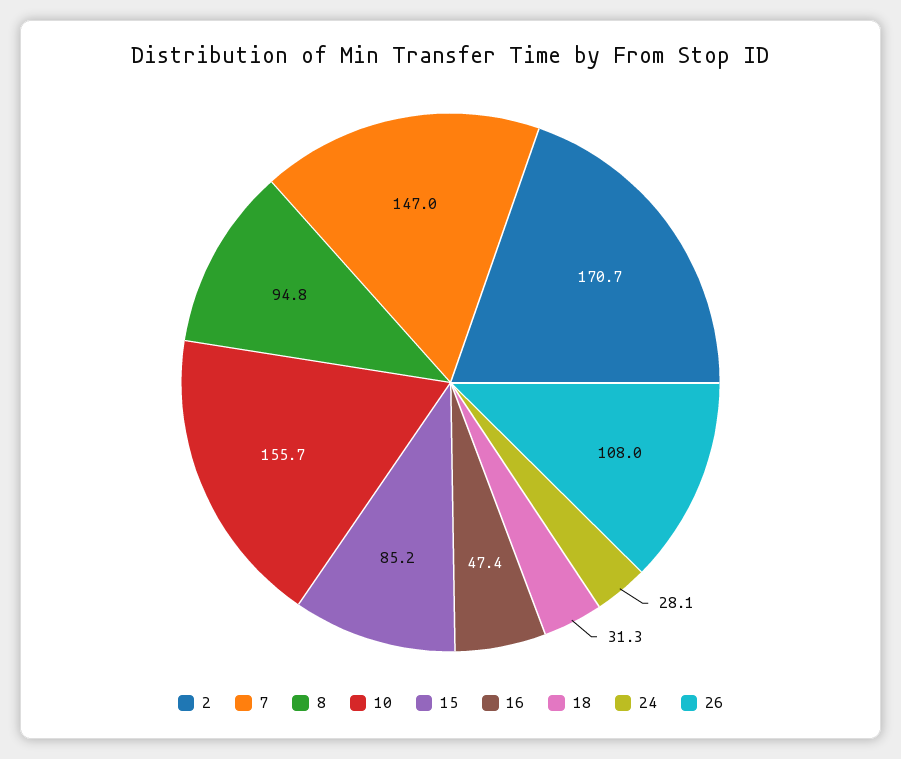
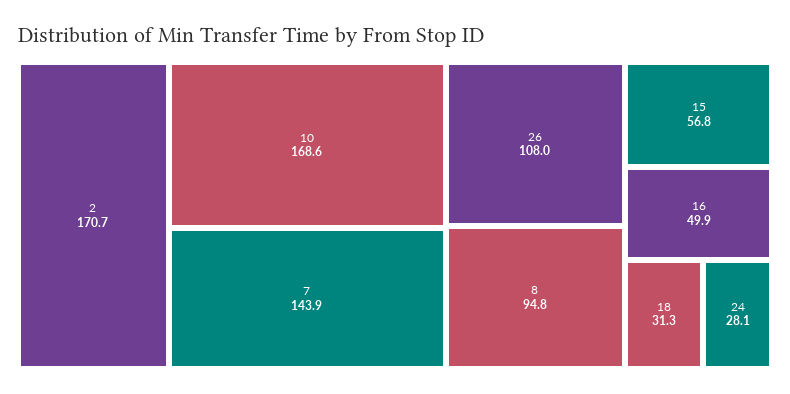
7: 147 -> 143.9
10: 155.7 -> 168.6
15: 85.2 -> 56.8
16: 47.4 -> 49.9

